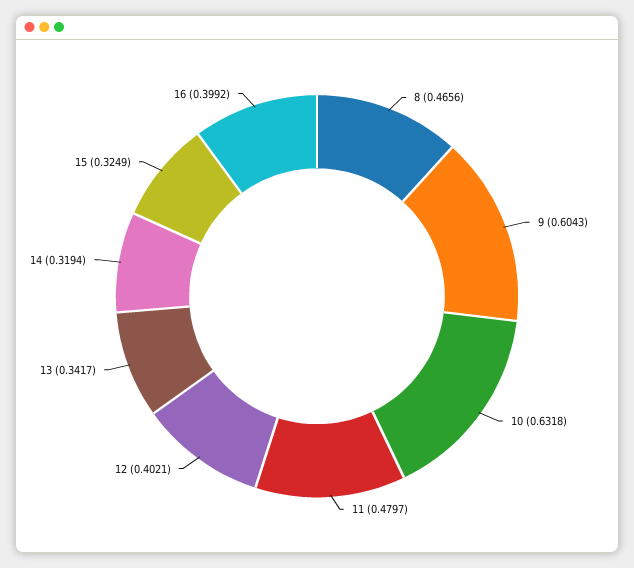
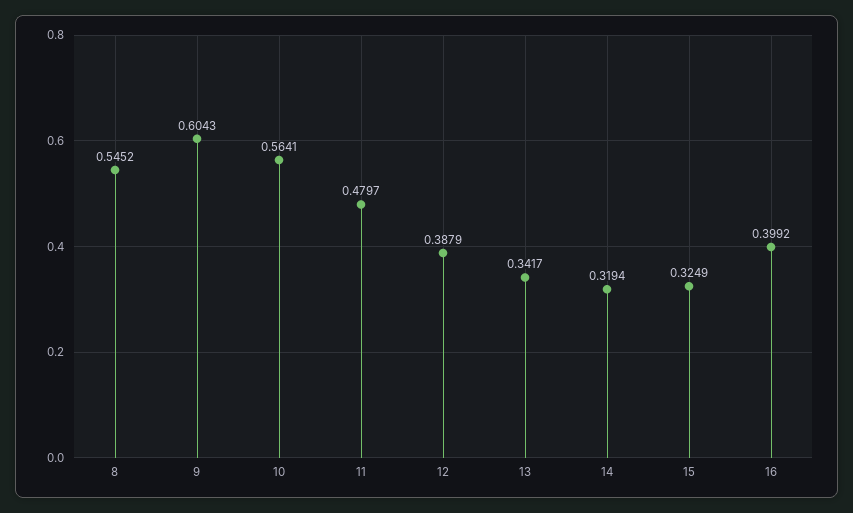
8: 0.4656 -> 0.5452
10: 0.6318 -> 0.5641
12: 0.4021 -> 0.3879

